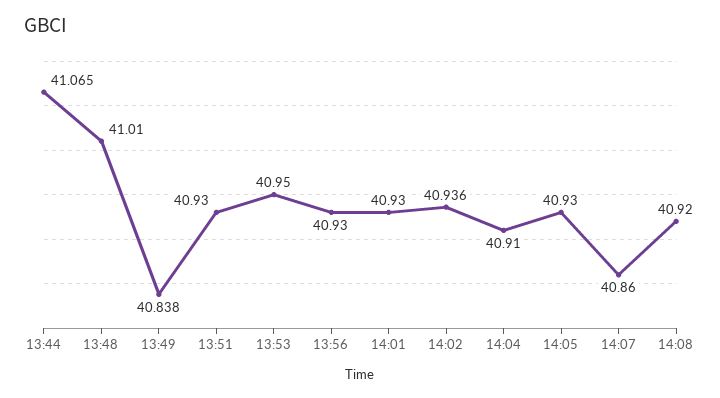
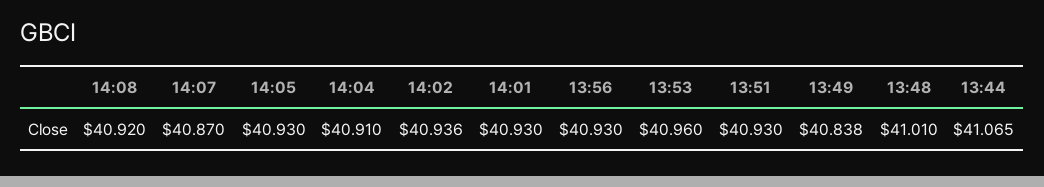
13:53: 40.95 -> 40.96
14:07: 40.86 -> 40.87

